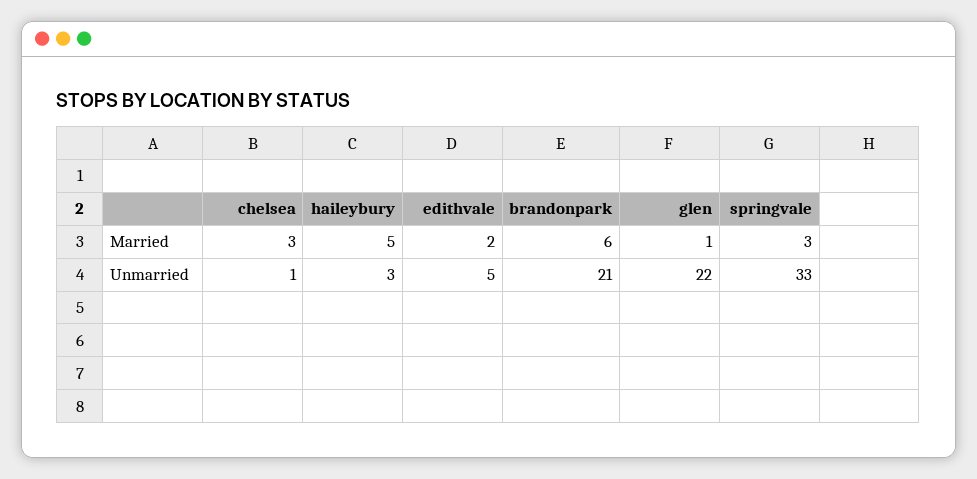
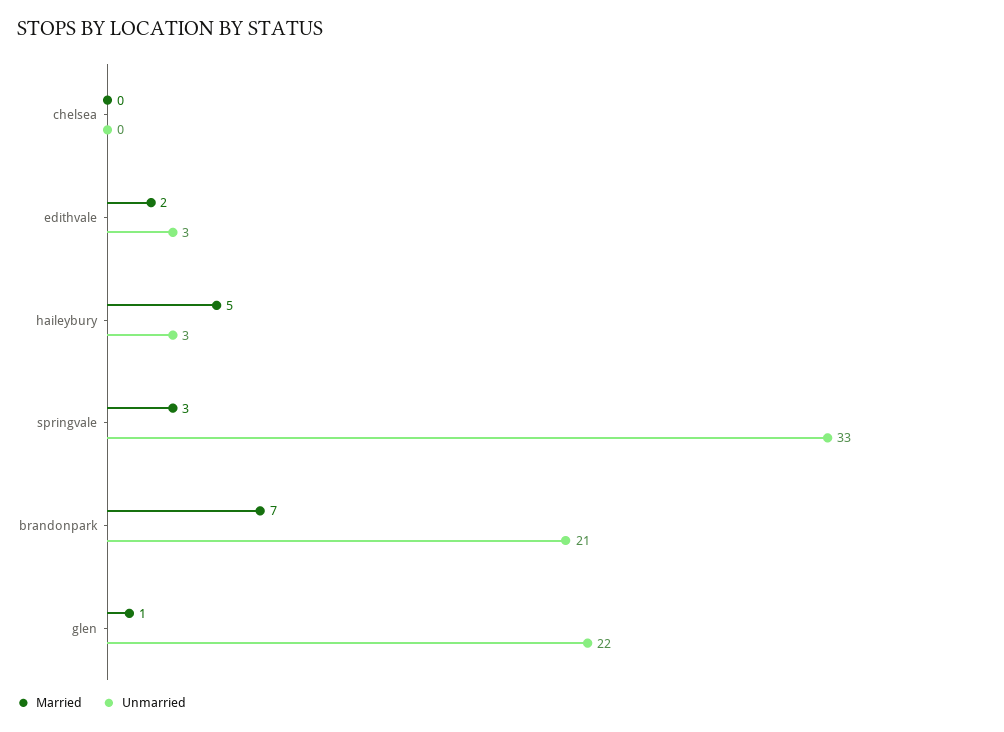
Married, chelsea: 3 -> 0
Married, brandonpark: 6 -> 7
Unmarried, chelsea: 1 -> 0
Unmarried, edithvale: 5 -> 3

